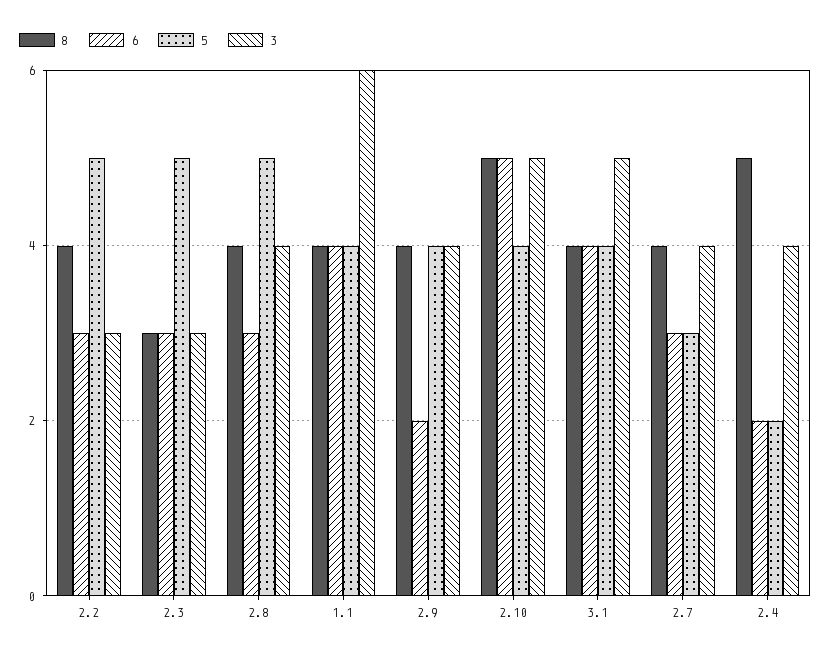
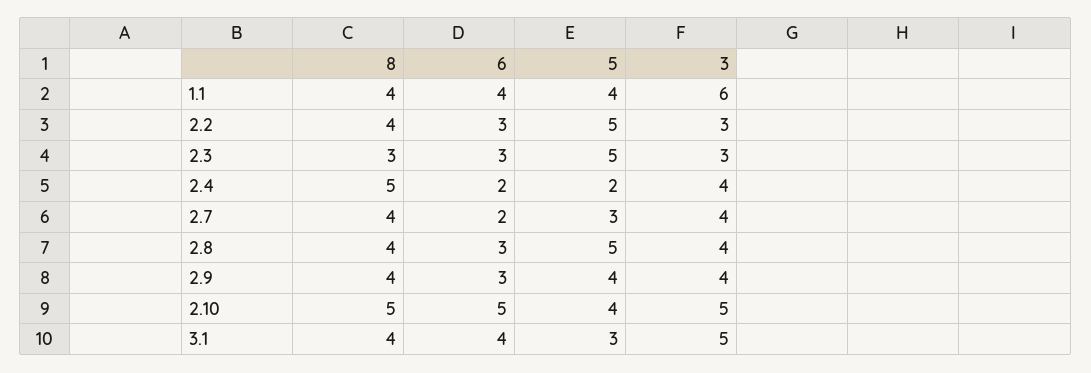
6, 2.9: 2 -> 3
5, 3.1: 4 -> 3
6, 2.7: 3 -> 2

